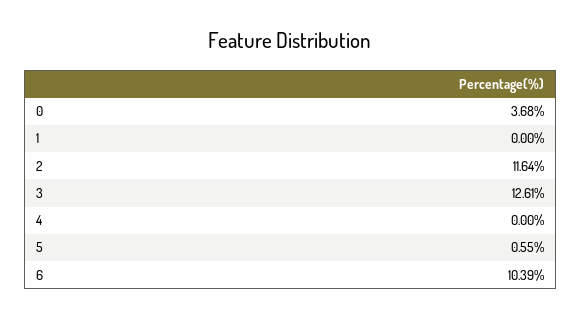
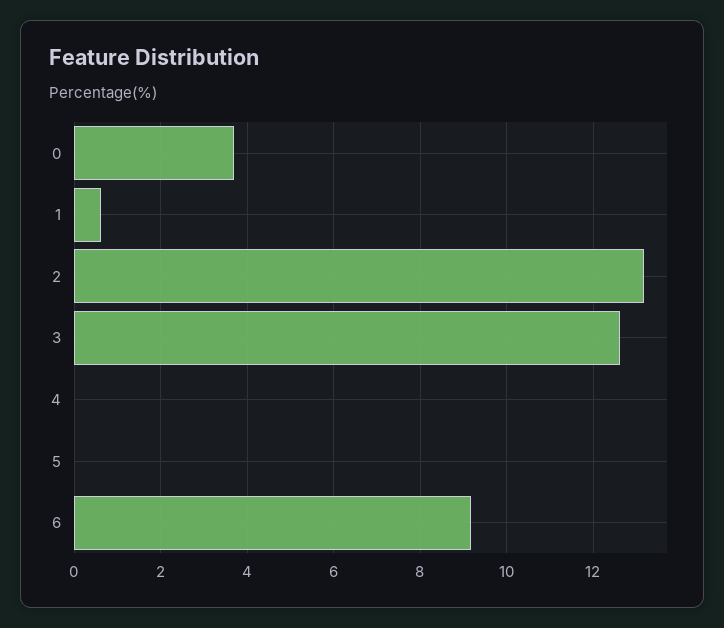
1: 0 -> 0.6
2: 11.64 -> 13.2
5: 0.55 -> 0
6: 10.39 -> 9.2

